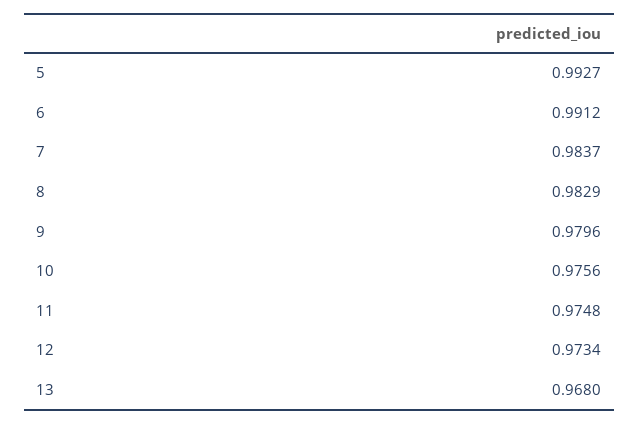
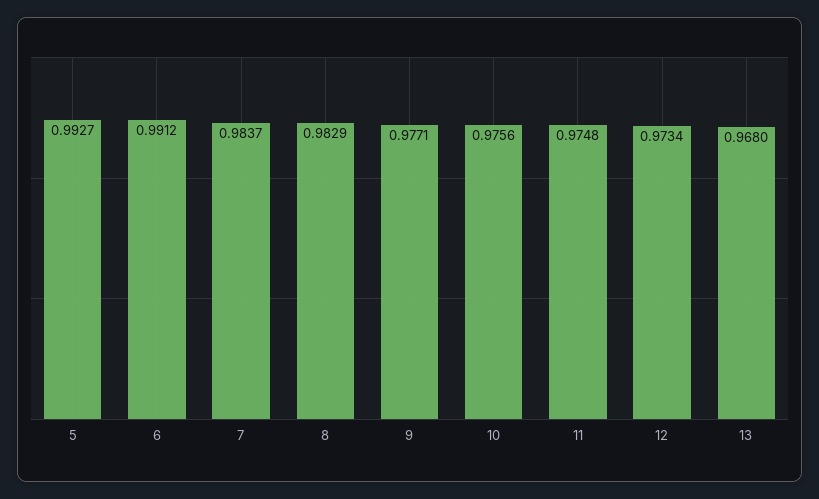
9: 0.9796 -> 0.9771

